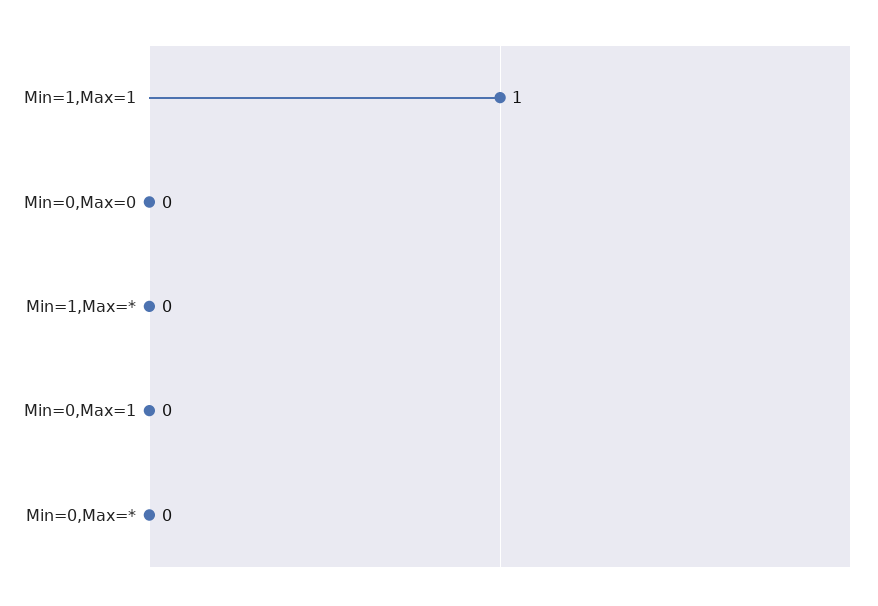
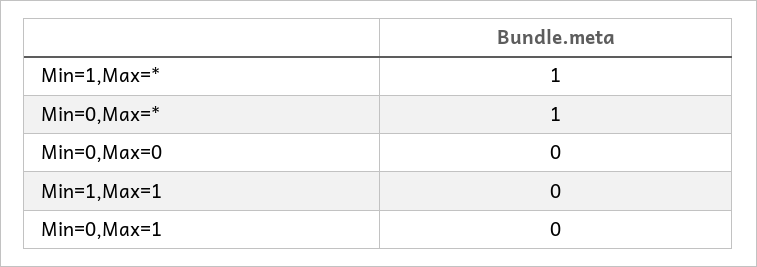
Min=1,Max=1: 1 -> 0
Min=1,Max=*: 0 -> 1
Min=0,Max=*: 0 -> 1

